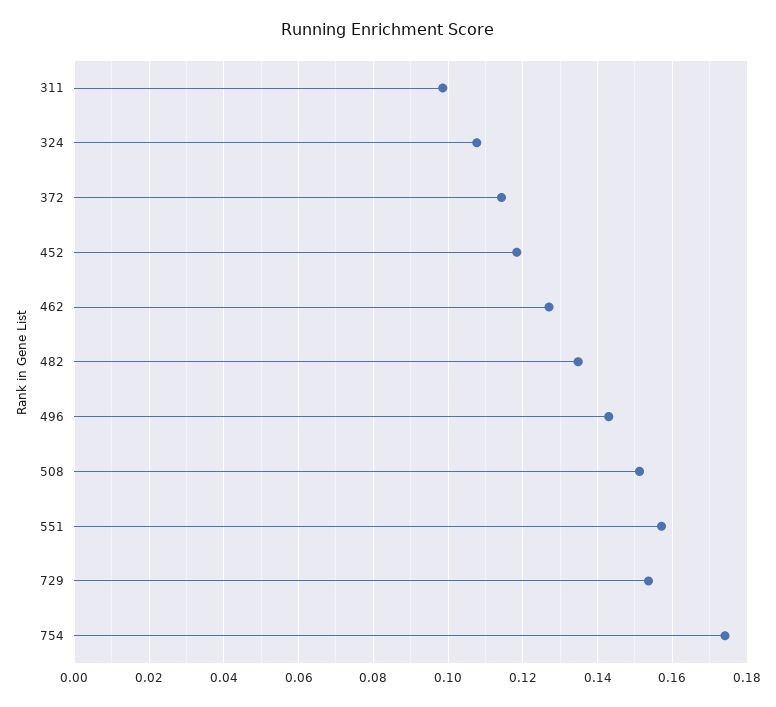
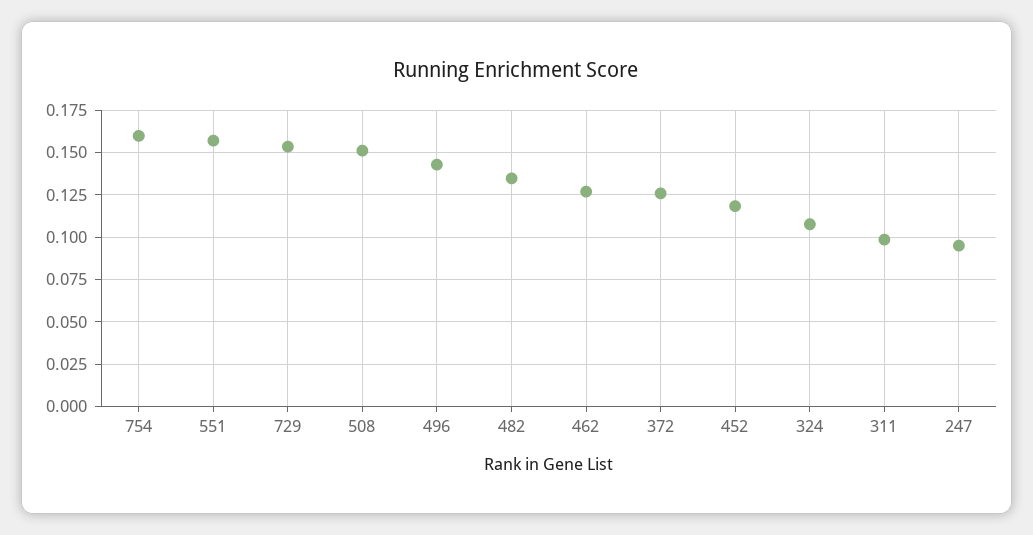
372: 0.114 -> 0.125
754: 0.174 -> 0.16
247: none -> 0.095

